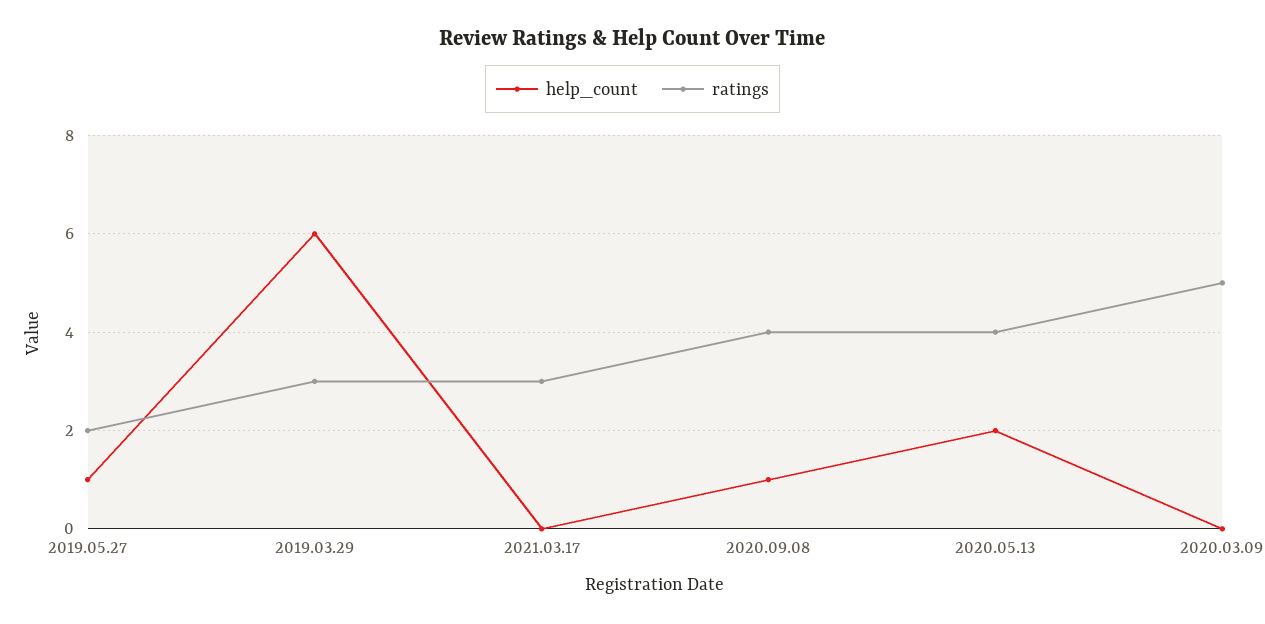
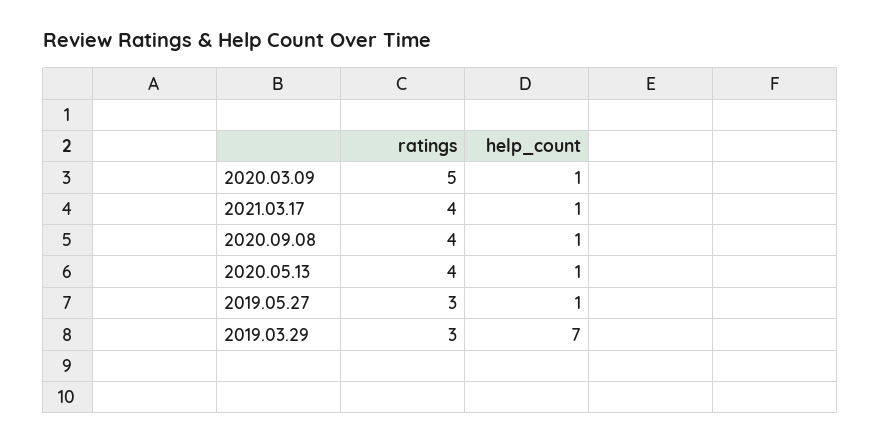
ratings, 2019.05.27: 2 -> 3
help_count, 2019.03.29: 6 -> 7
help_count, 2021.03.17: 0 -> 1
ratings, 2021.03.17: 3 -> 4
help_count, 2020.05.13: 2 -> 1
help_count, 2020.03.09: 0 -> 1

